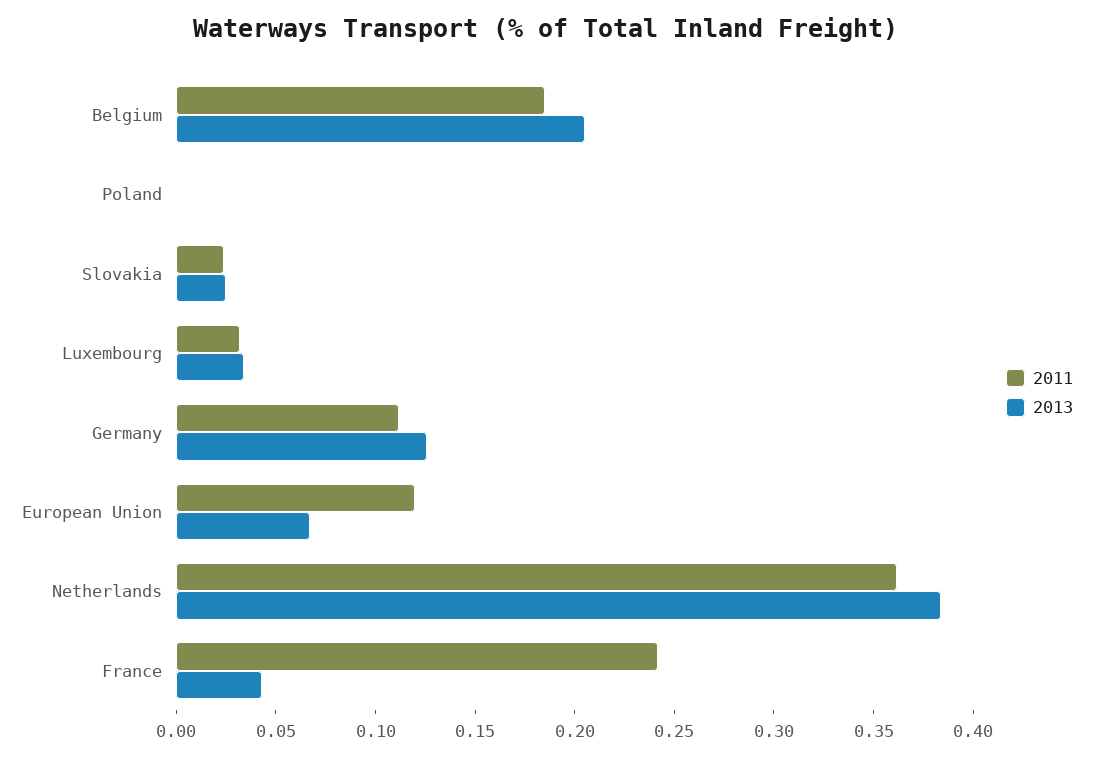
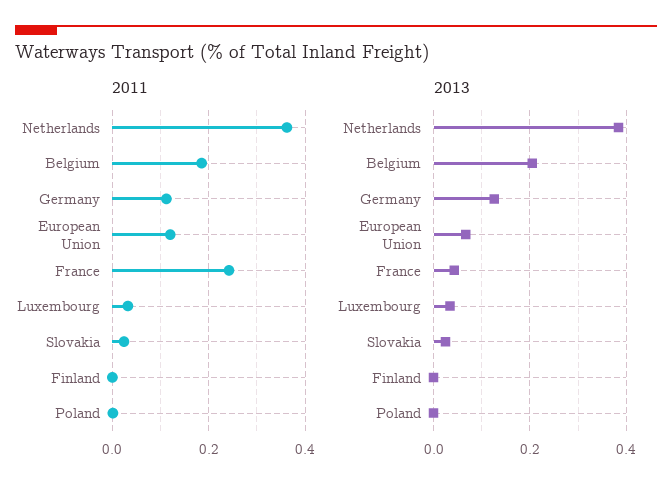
2011, Finland: none -> 0
2013, Finland: none -> 0

